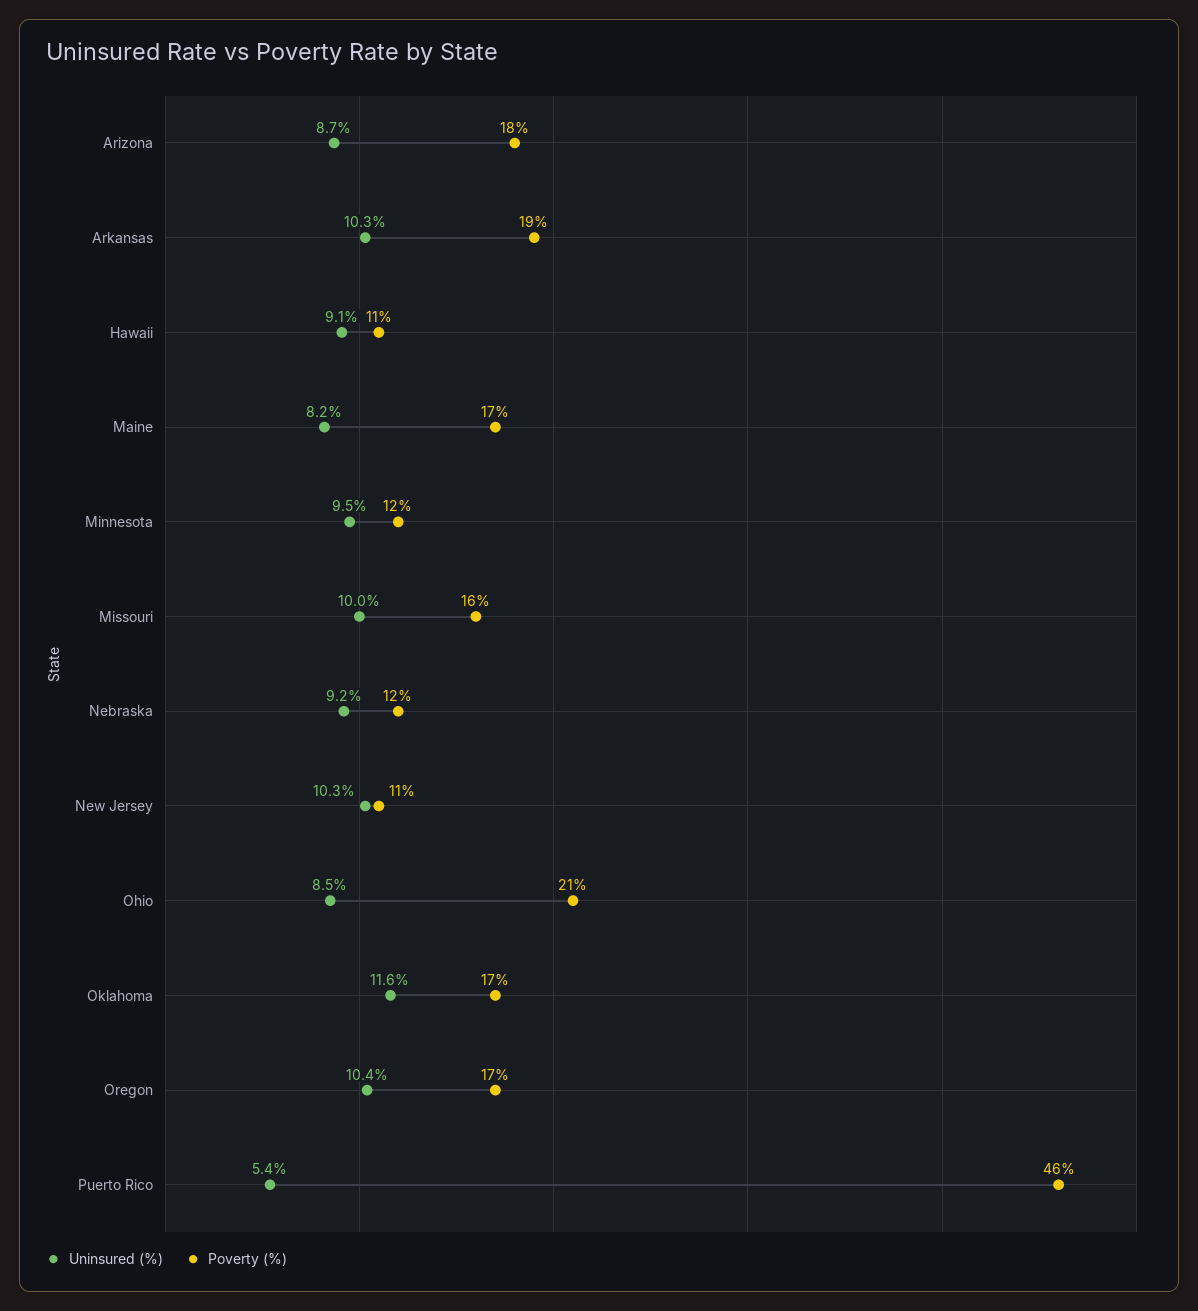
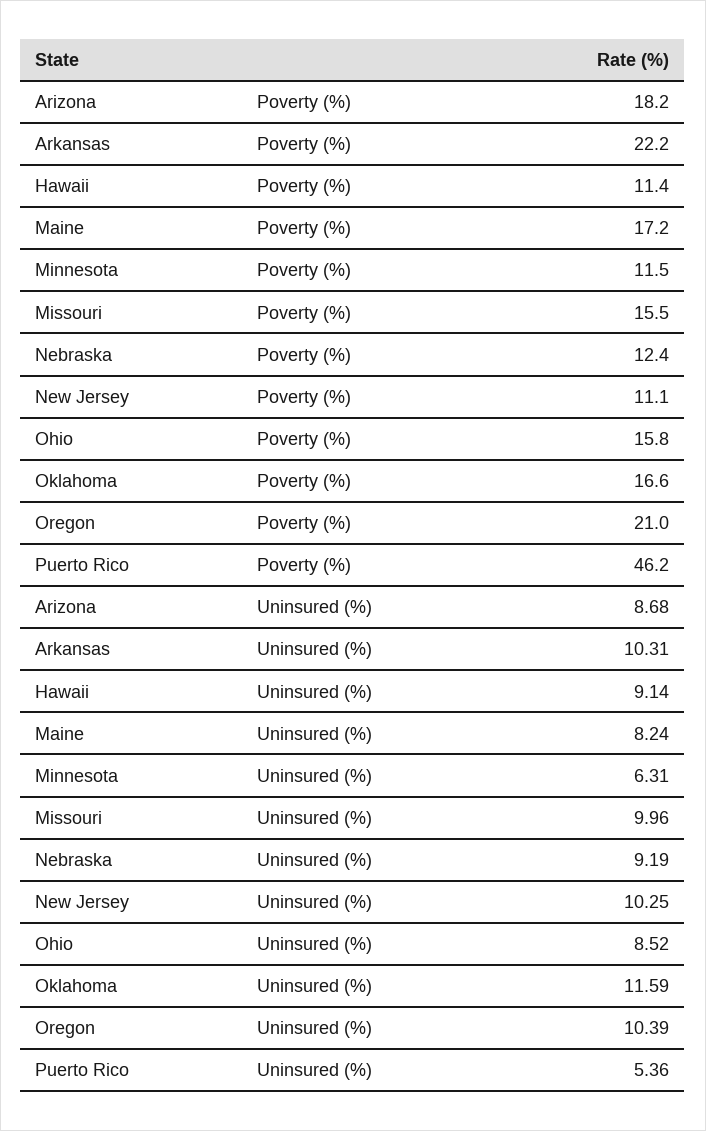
Poverty (%), Arkansas: 19 -> 22.2
Uninsured (%), Minnesota: 9.5 -> 6.31
Poverty (%), Ohio: 21 -> 15.8
Poverty (%), Oregon: 17 -> 21

